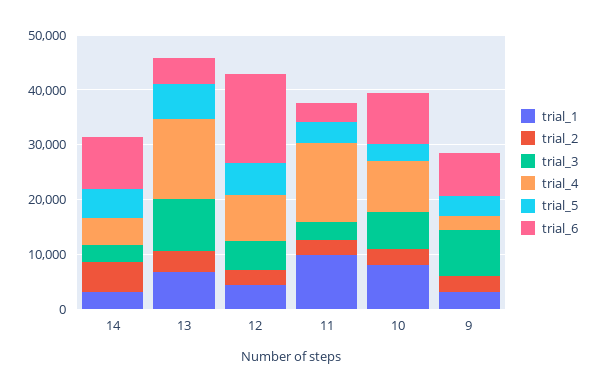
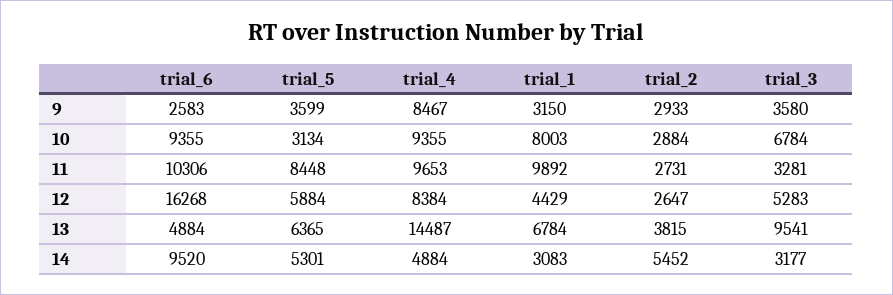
trial_4, 11: 14000 -> 9653
trial_5, 11: 4000 -> 8448
trial_6, 11: 4000 -> 10306
trial_3, 9: 8000 -> 3580
trial_4, 9: 2000 -> 8467
trial_6, 9: 8000 -> 2583

